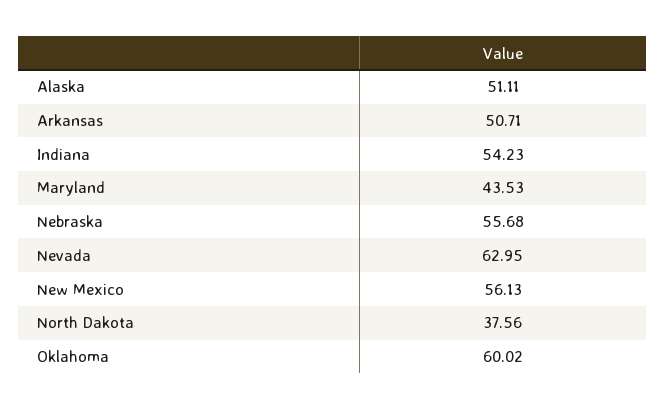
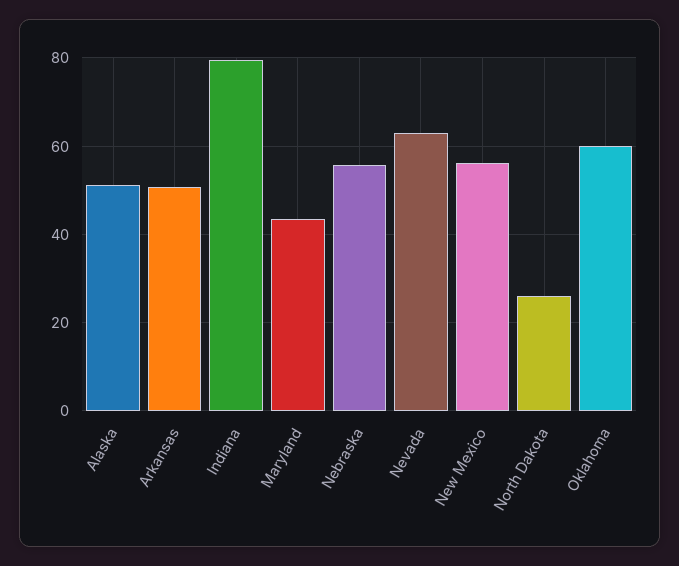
Indiana: 54.23 -> 80
North Dakota: 37.56 -> 26

